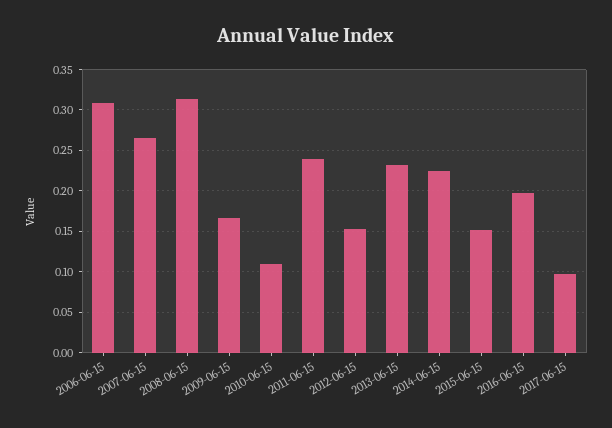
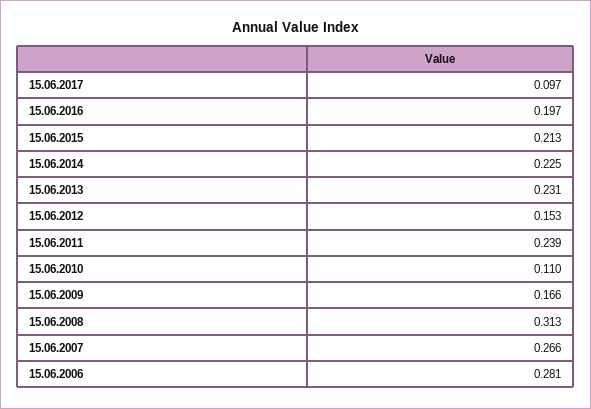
2006-06-15: 0.31 -> 0.281
2015-06-15: 0.15 -> 0.213

